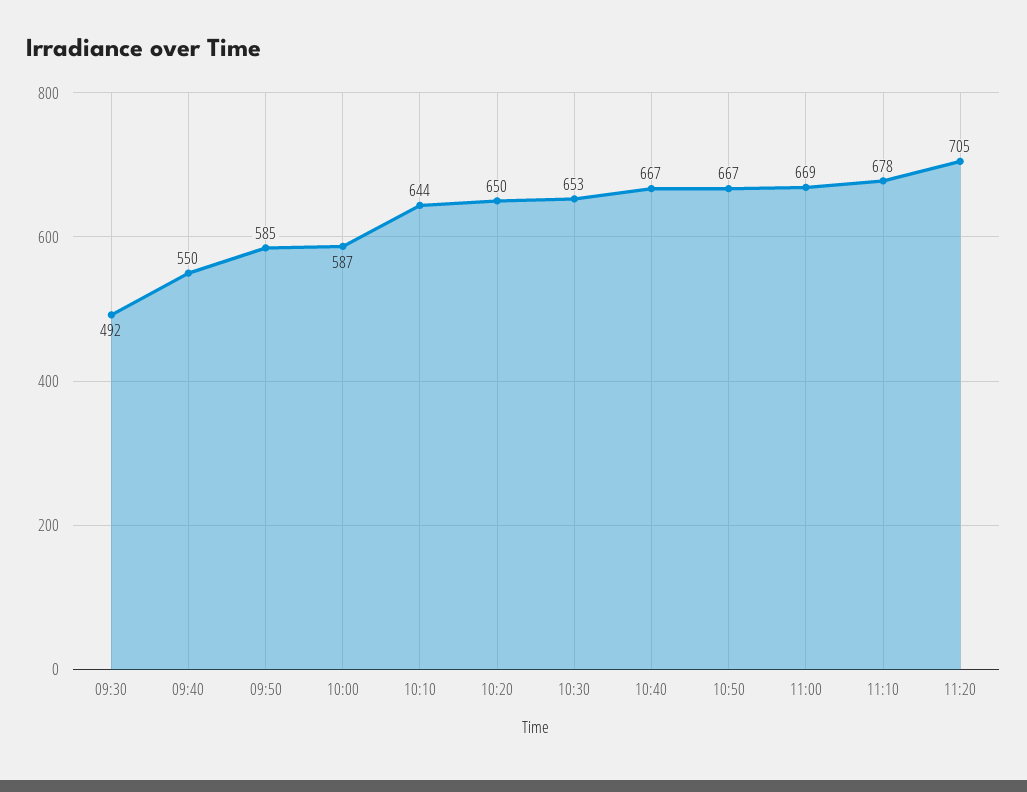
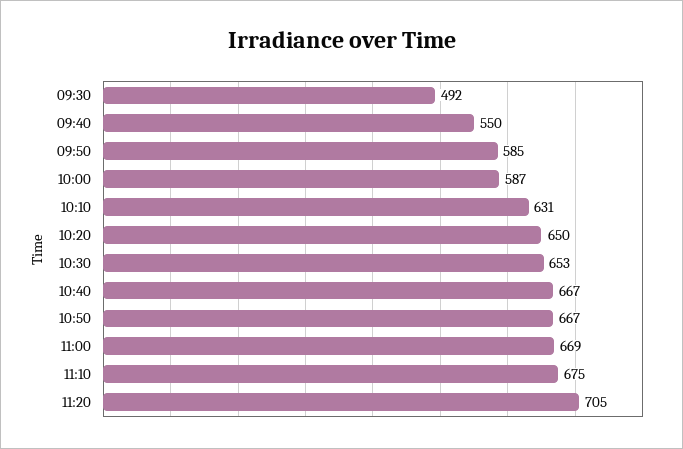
10:10: 644 -> 631
11:10: 678 -> 675

